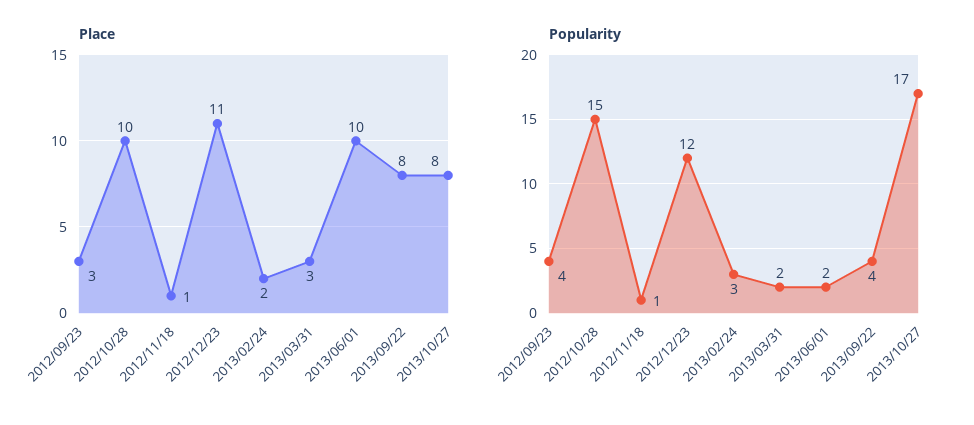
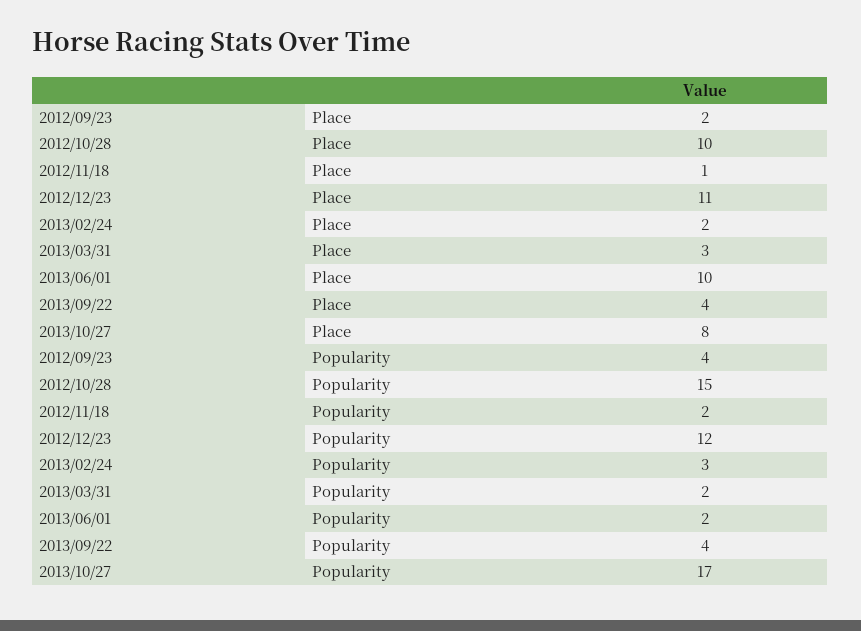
Place, 2012/09/23: 3 -> 2
Place, 2013/09/22: 8 -> 4
Popularity, 2012/11/18: 1 -> 2

